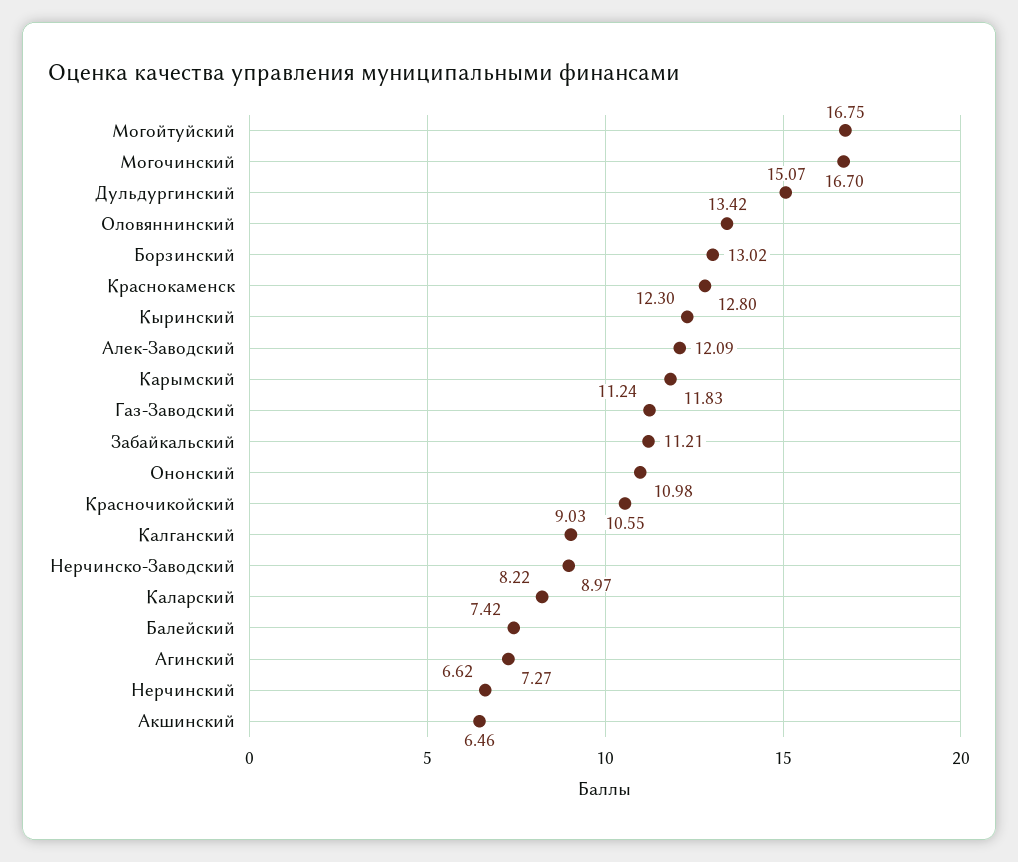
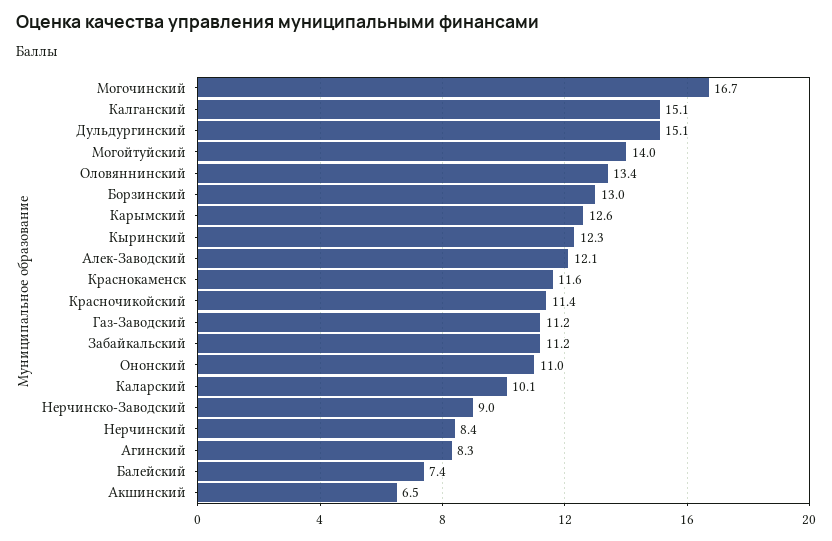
Могойтуйский: 16.75 -> 14
Краснокаменск: 12.8 -> 11.6
Карымский: 11.83 -> 12.6
Красночикойский: 10.55 -> 11.4
Калганский: 9.03 -> 15.1
Каларский: 8.22 -> 10.1
Агинский: 7.27 -> 8.3
Нерчинский: 6.62 -> 8.4

